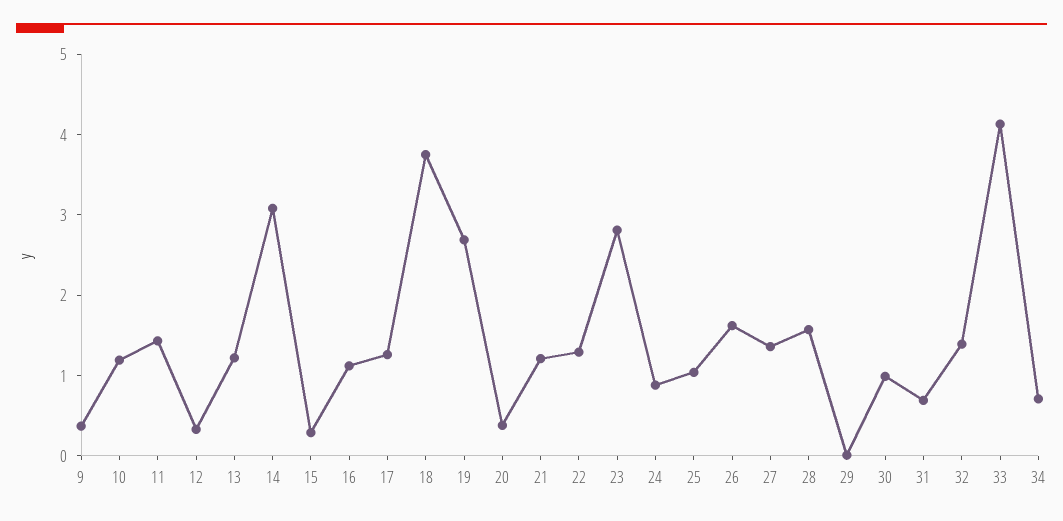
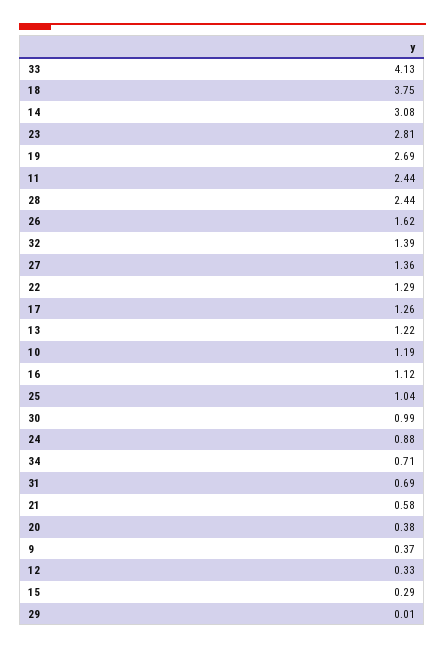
11: 1.4 -> 2.44
21: 1.2 -> 0.58
28: 1.6 -> 2.44

